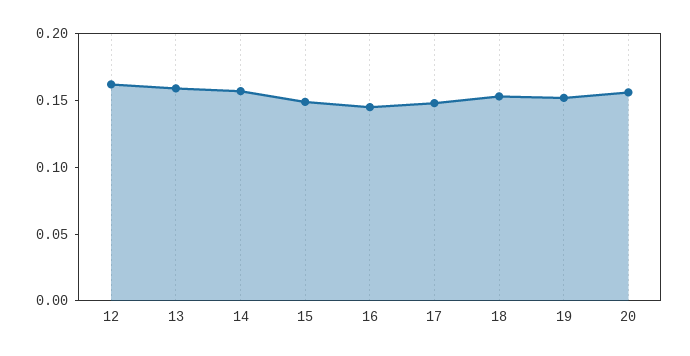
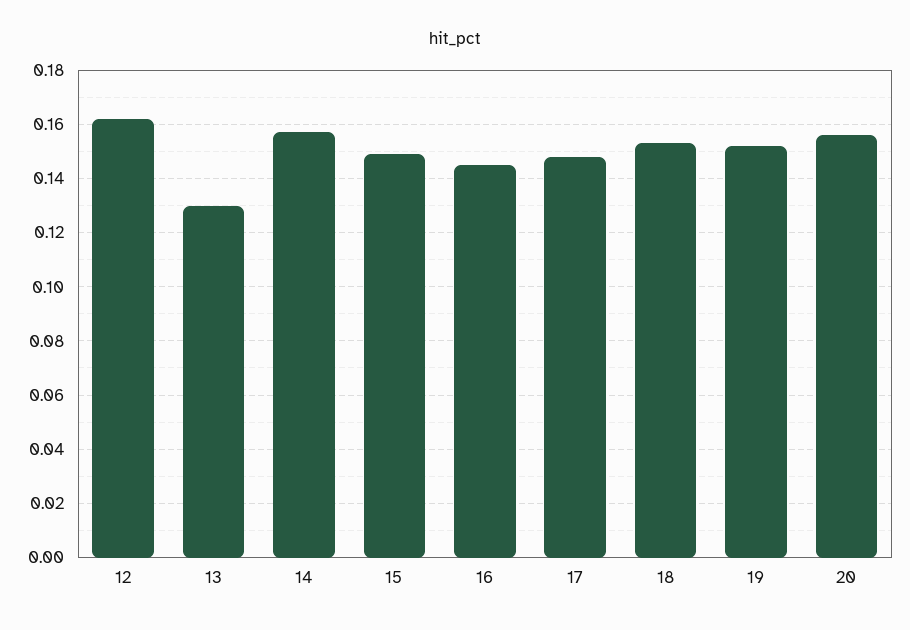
13: 0.16 -> 0.13

